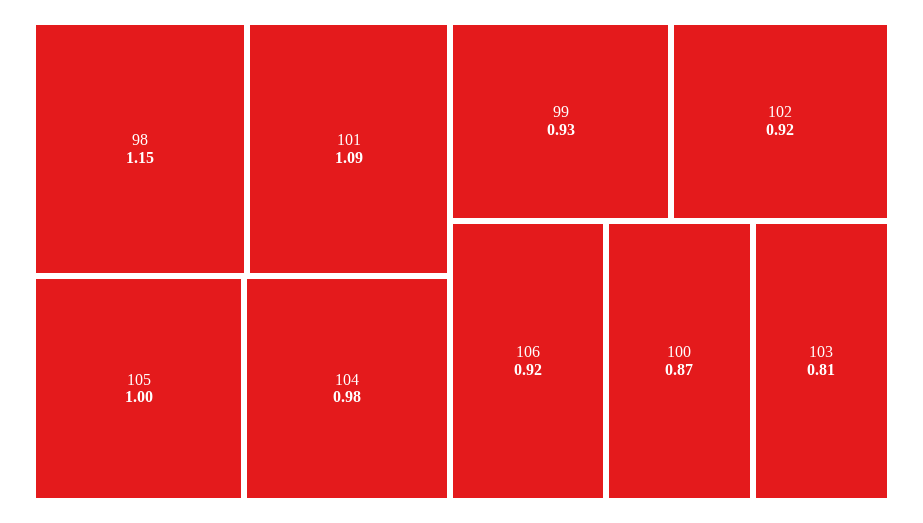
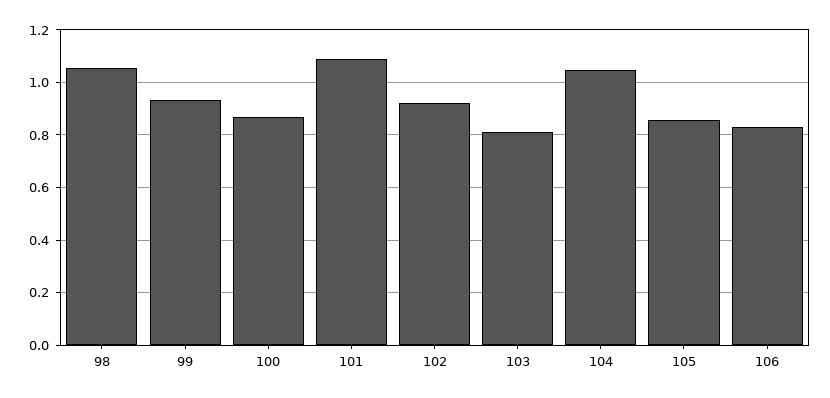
98: 1.15 -> 1.05
105: 1 -> 0.85
104: 0.98 -> 1.05
106: 0.92 -> 0.825

